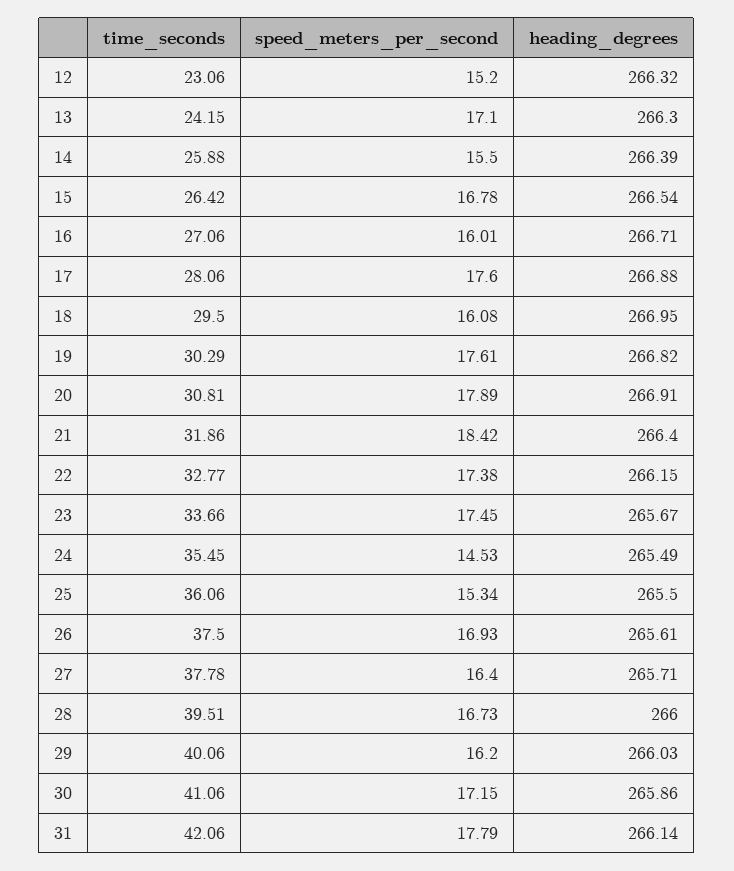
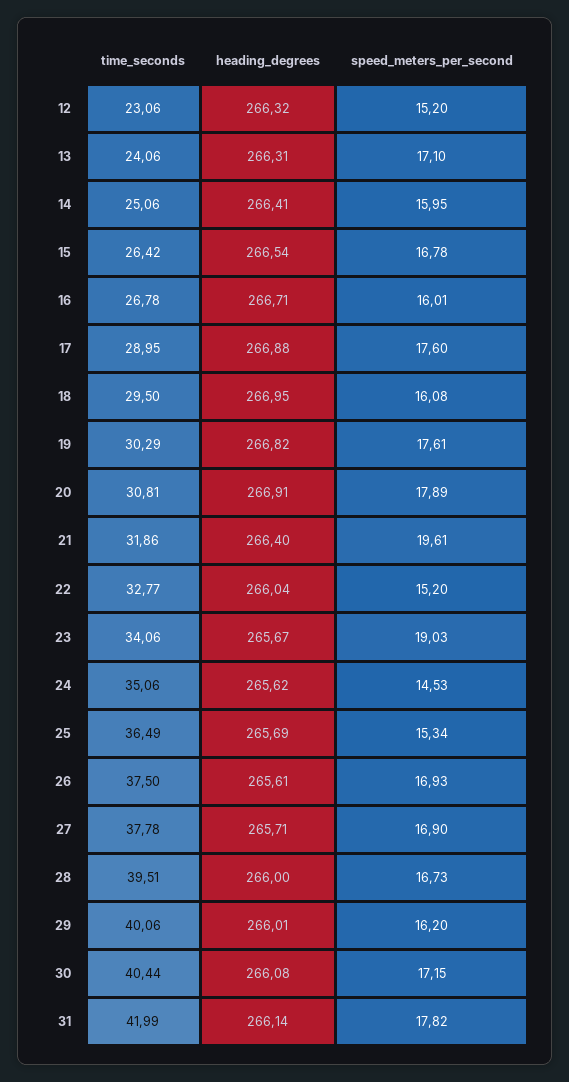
time_seconds, 13: 24.15 -> 24.06
heading_degrees, 13: 266.3 -> 266.31
time_seconds, 14: 25.88 -> 25.06
speed_meters_per_second, 14: 15.5 -> 15.95
heading_degrees, 14: 266.39 -> 266.41
time_seconds, 16: 27.06 -> 26.78
time_seconds, 17: 28.06 -> 28.95
speed_meters_per_second, 21: 18.42 -> 19.61
speed_meters_per_second, 22: 17.38 -> 15.2
heading_degrees, 22: 266.15 -> 266.04
time_seconds, 23: 33.66 -> 34.06
speed_meters_per_second, 23: 17.45 -> 19.03
time_seconds, 24: 35.45 -> 35.06
heading_degrees, 24: 265.49 -> 265.62
time_seconds, 25: 36.06 -> 36.49
heading_degrees, 25: 265.5 -> 265.69
speed_meters_per_second, 27: 16.4 -> 16.9
heading_degrees, 29: 266.03 -> 266.01
time_seconds, 30: 41.06 -> 40.44
heading_degrees, 30: 265.86 -> 266.08
time_seconds, 31: 42.06 -> 41.99
speed_meters_per_second, 31: 17.79 -> 17.82

